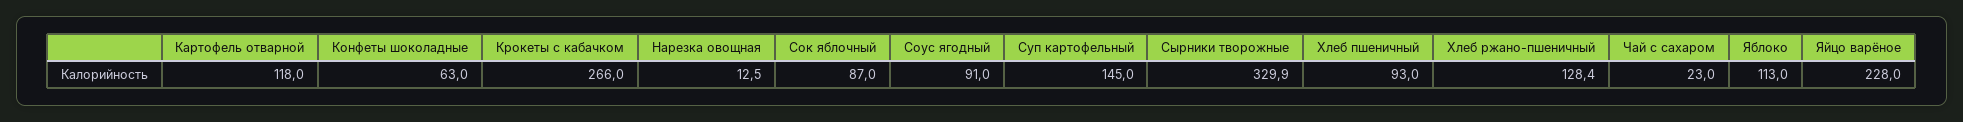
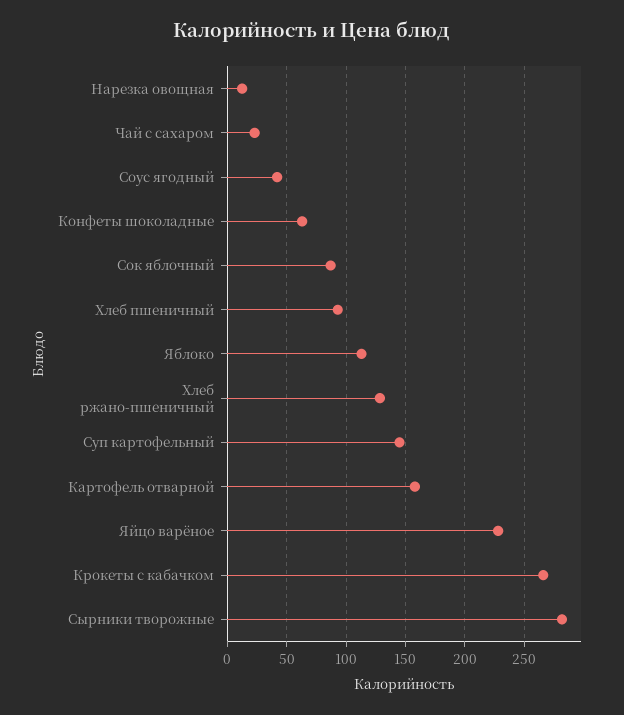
Картофель отварной: 118 -> 160
Соус ягодный: 91 -> 40
Сырники творожные: 329.9 -> 280

